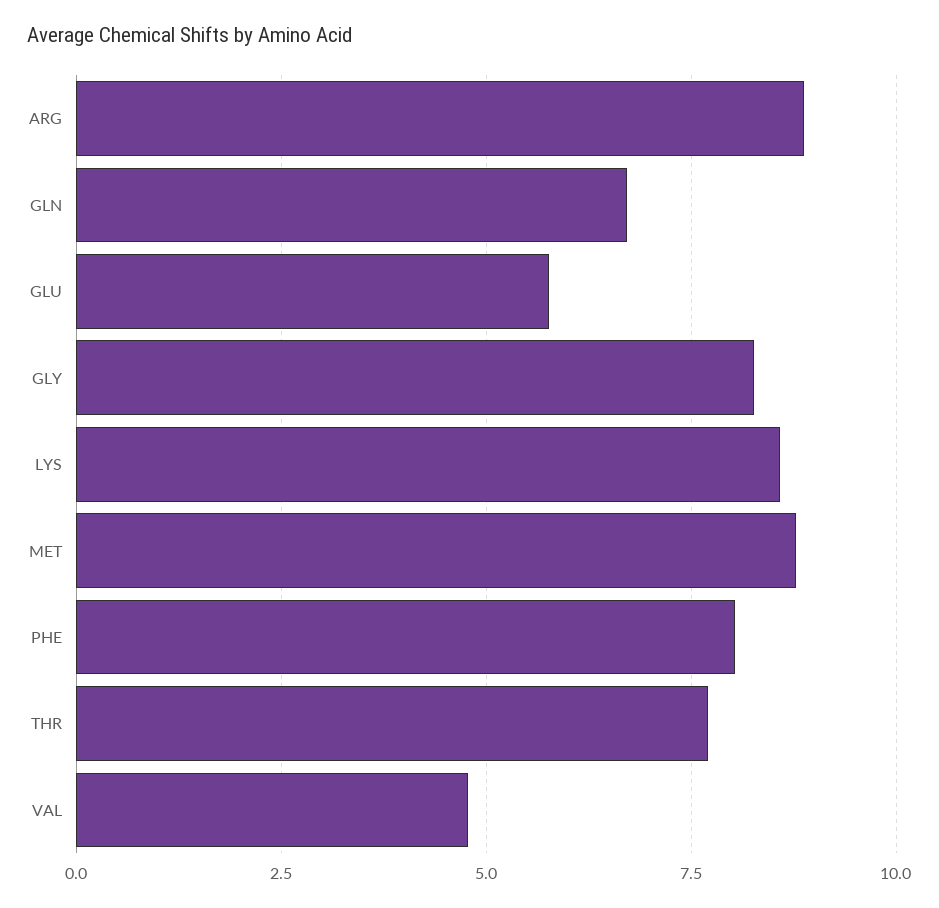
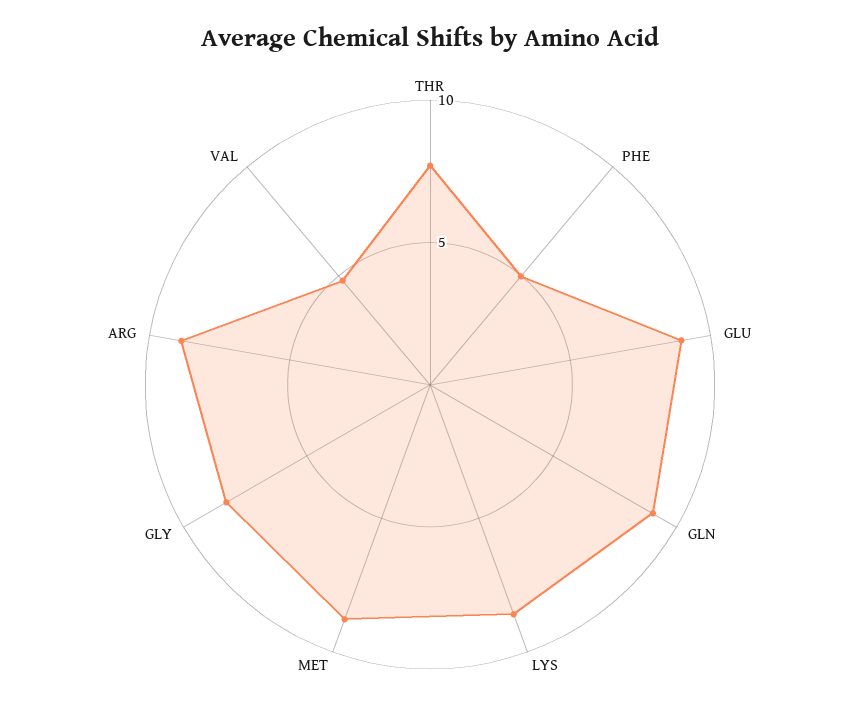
GLN: 6.75 -> 9
GLU: 5.75 -> 9
PHE: 8 -> 5

